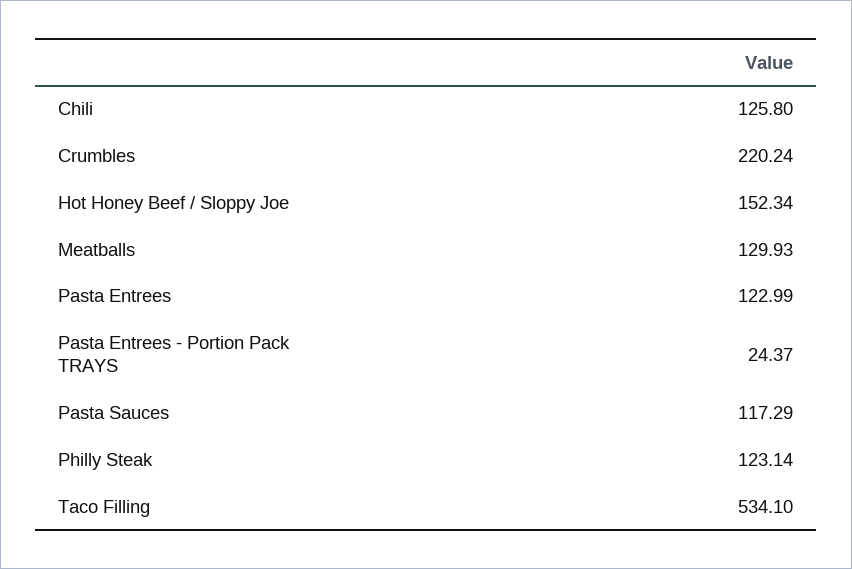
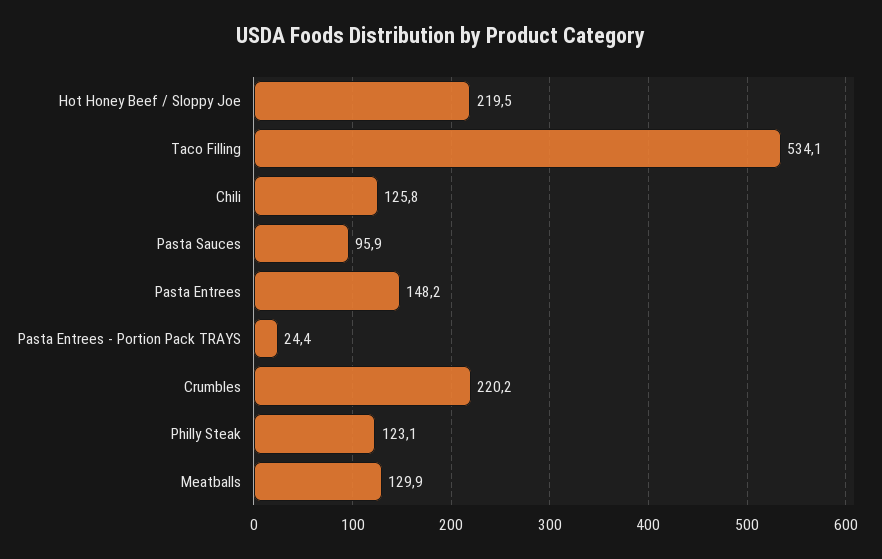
Hot Honey Beef / Sloppy Joe: 152.34 -> 219.5
Pasta Entrees: 122.99 -> 148.2
Pasta Sauces: 117.29 -> 95.9

